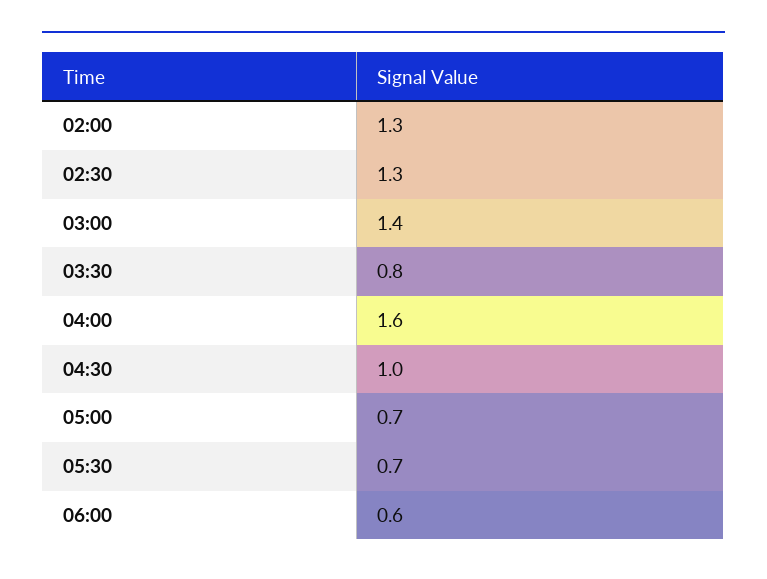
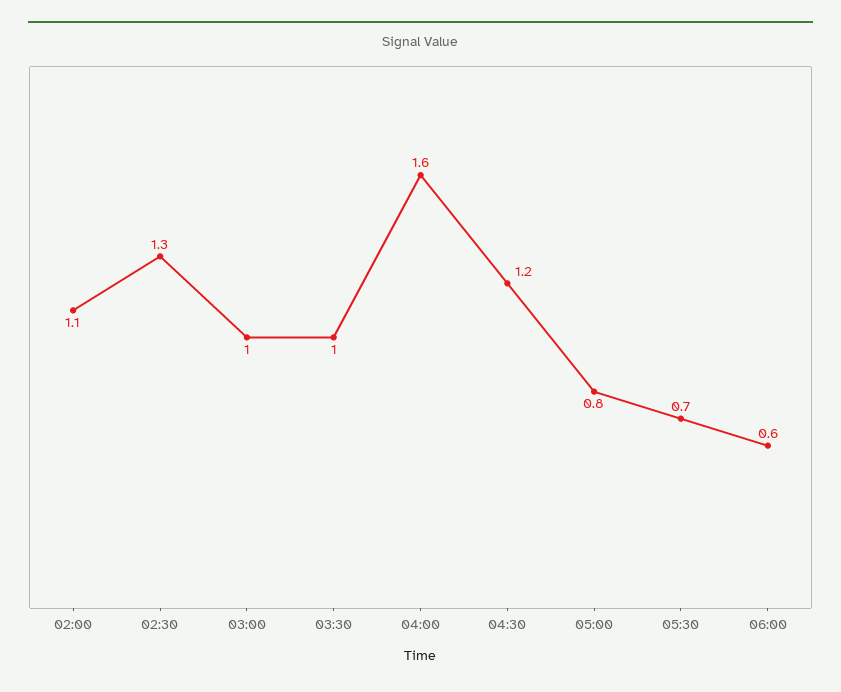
02:00: 1.3 -> 1.1
03:00: 1.4 -> 1
03:30: 0.8 -> 1
04:30: 1 -> 1.2
05:00: 0.7 -> 0.8

